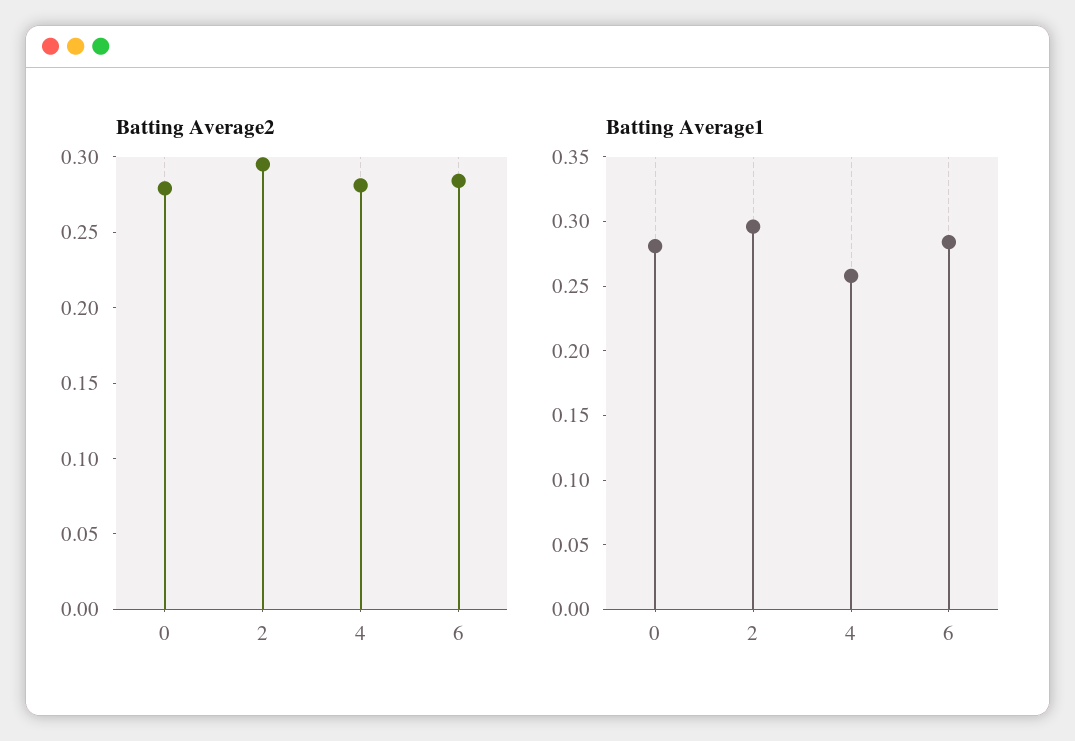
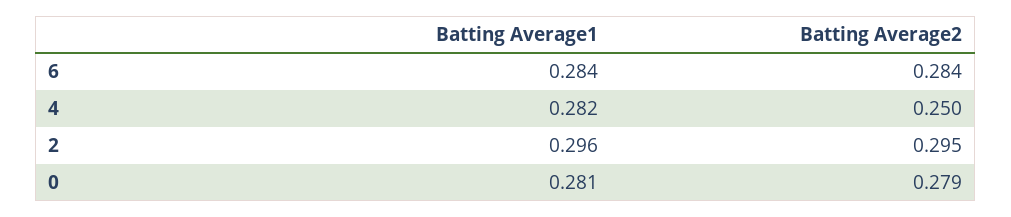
Batting Average2, 4: 0.28 -> 0.25
Batting Average1, 4: 0.26 -> 0.282

